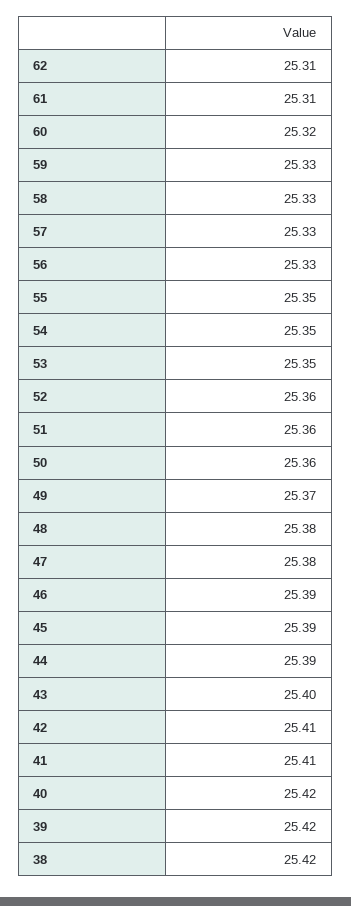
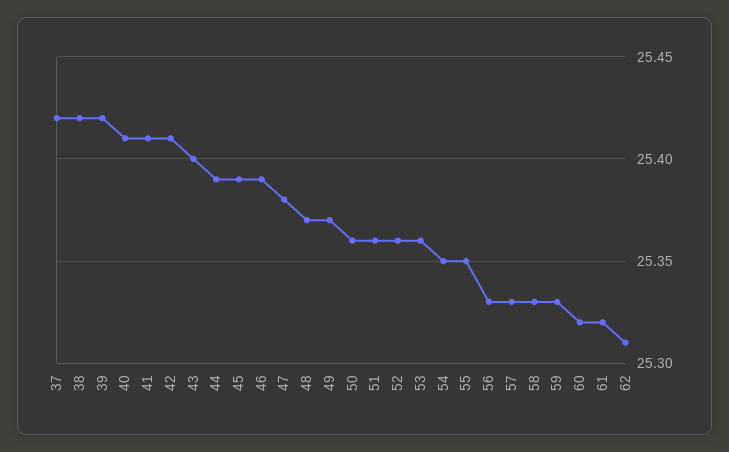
61: 25.31 -> 25.32
53: 25.35 -> 25.36
48: 25.38 -> 25.37
40: 25.42 -> 25.41
37: none -> 25.42

